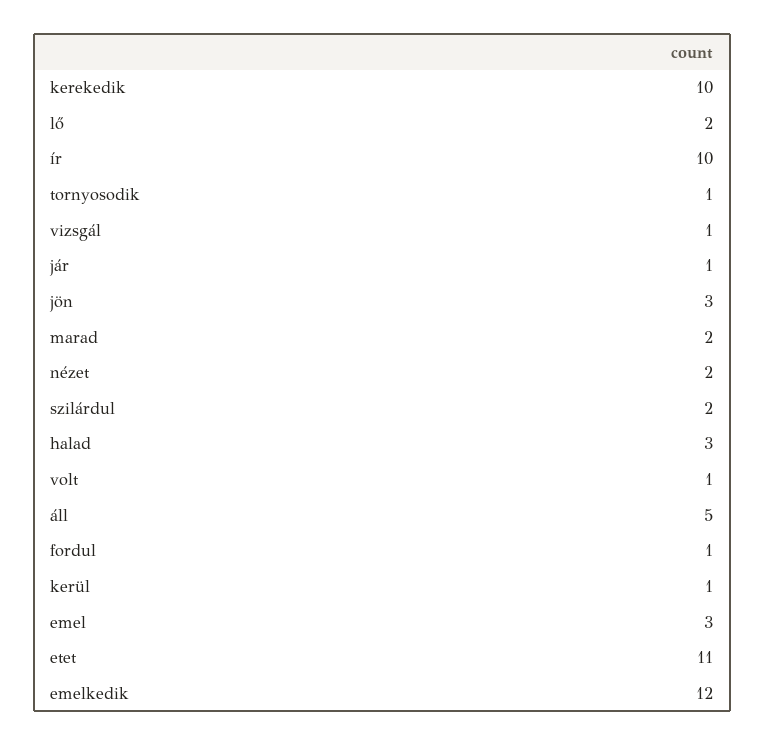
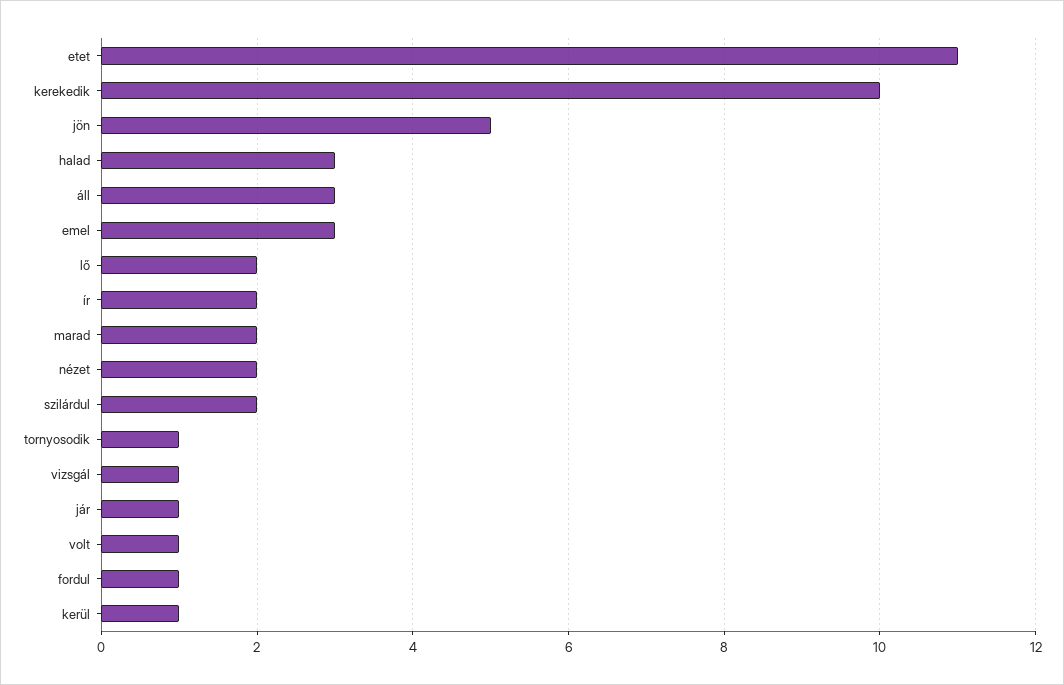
ír: 10 -> 2
jön: 3 -> 5
áll: 5 -> 3
emelkedik: 12 -> none

